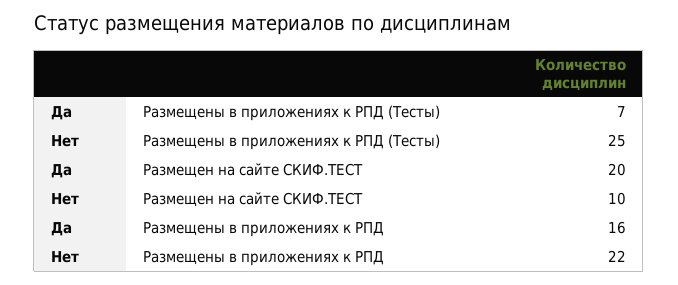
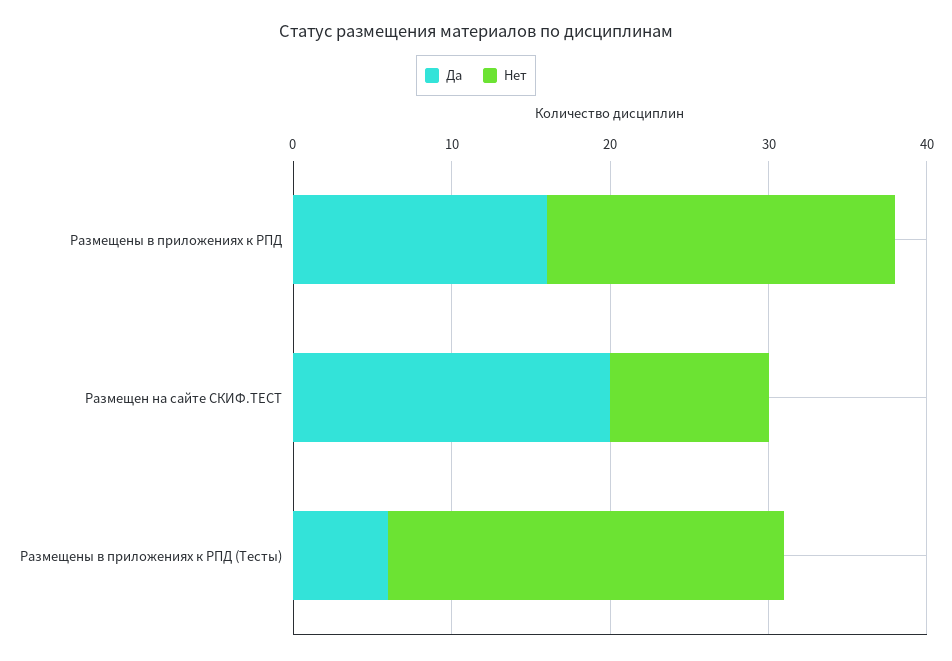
Да, Размещены в приложениях к РПД (Тесты): 7 -> 6

